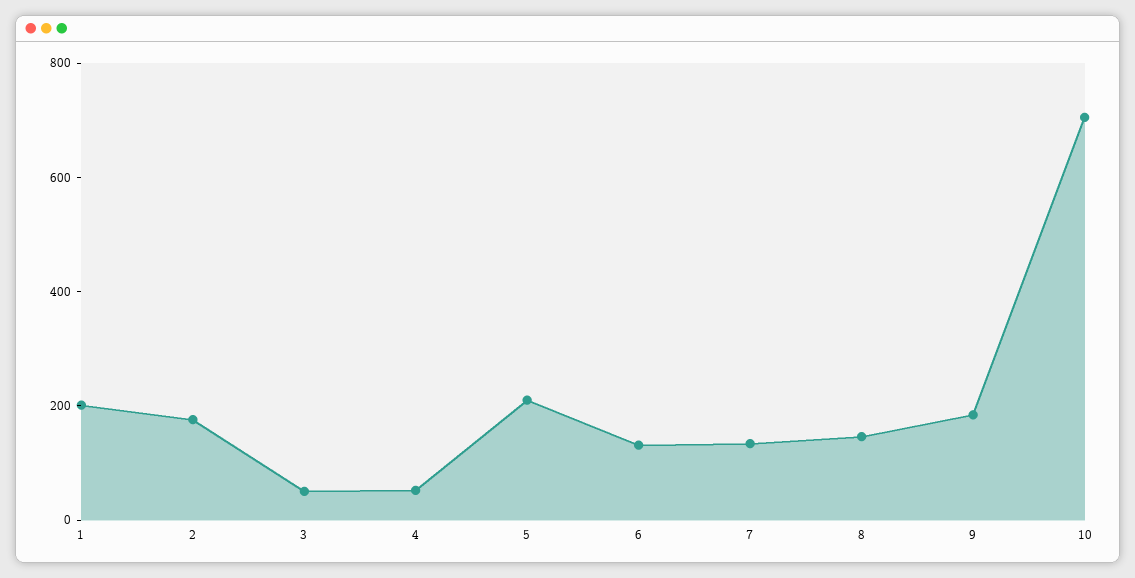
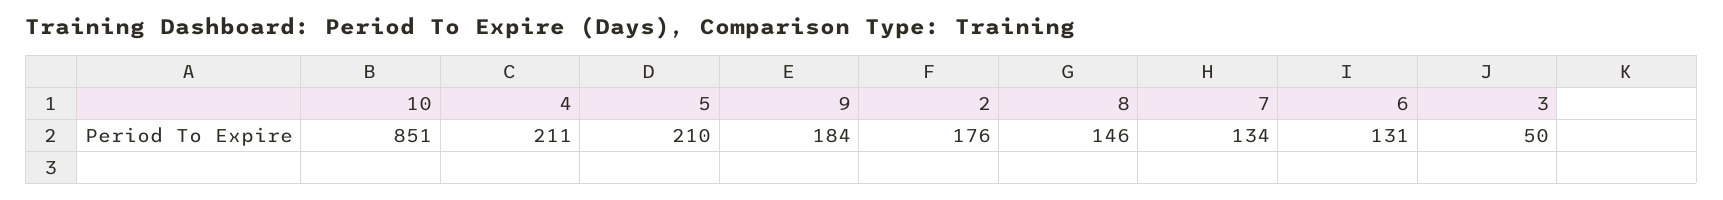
1: 200 -> none
4: 50 -> 211
10: 700 -> 851

